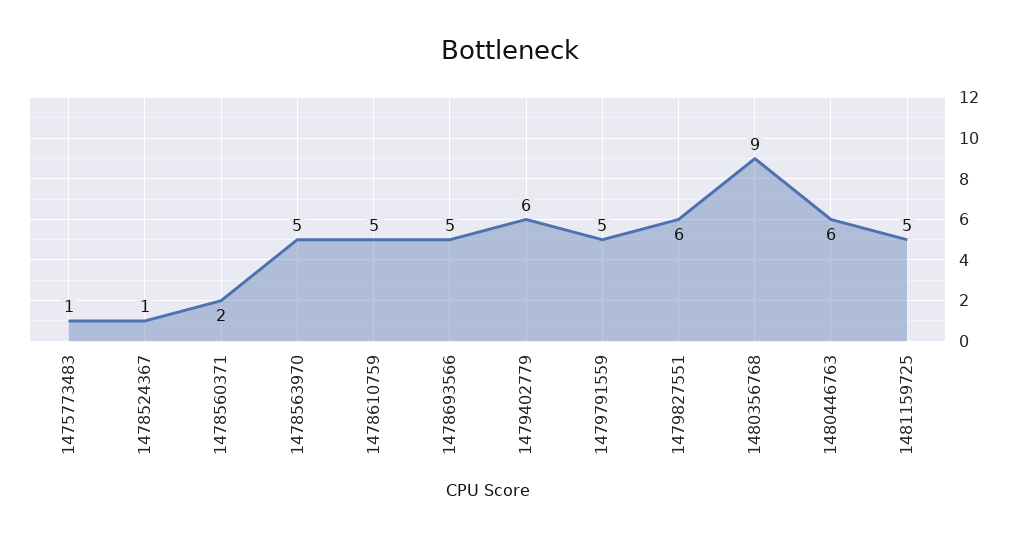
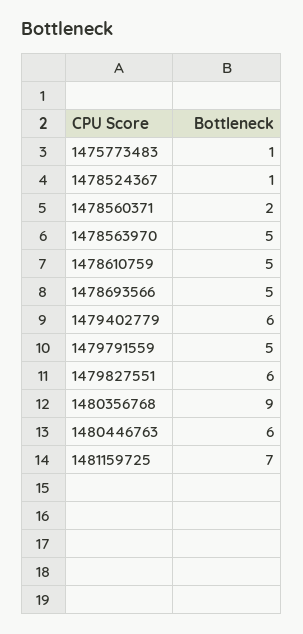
1481159725: 5 -> 7

